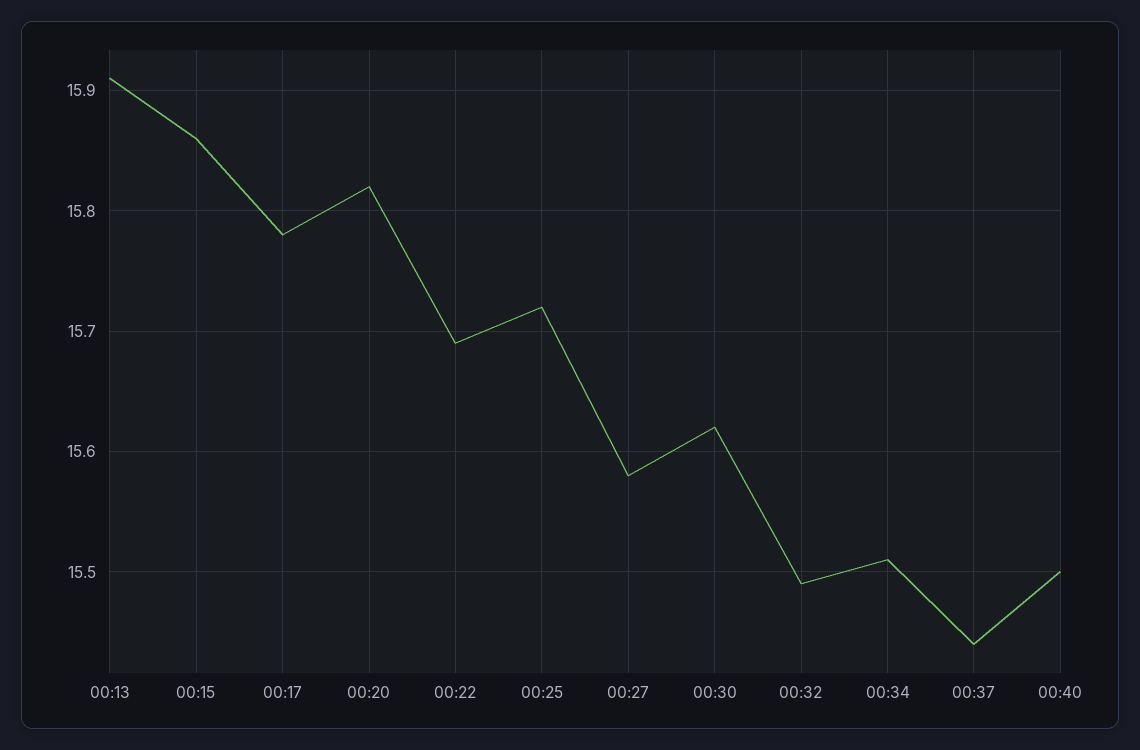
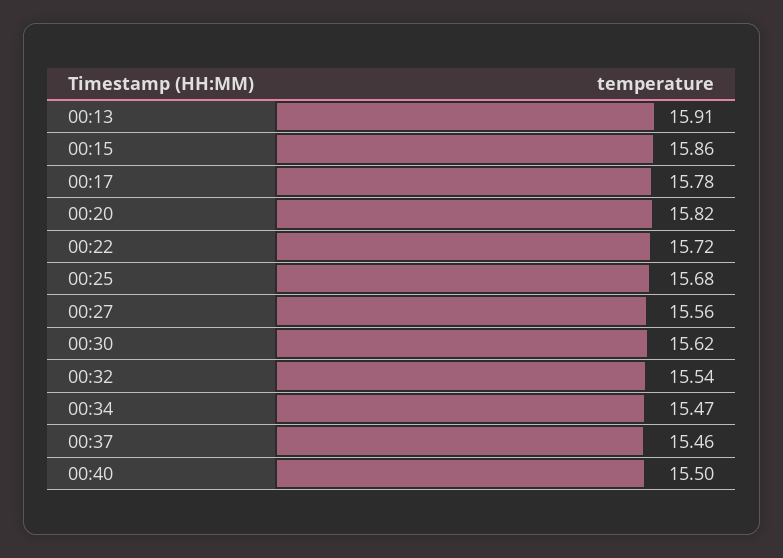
00:22: 15.69 -> 15.72
00:25: 15.72 -> 15.68
00:27: 15.58 -> 15.56
00:32: 15.49 -> 15.54
00:34: 15.51 -> 15.47
00:37: 15.44 -> 15.46

